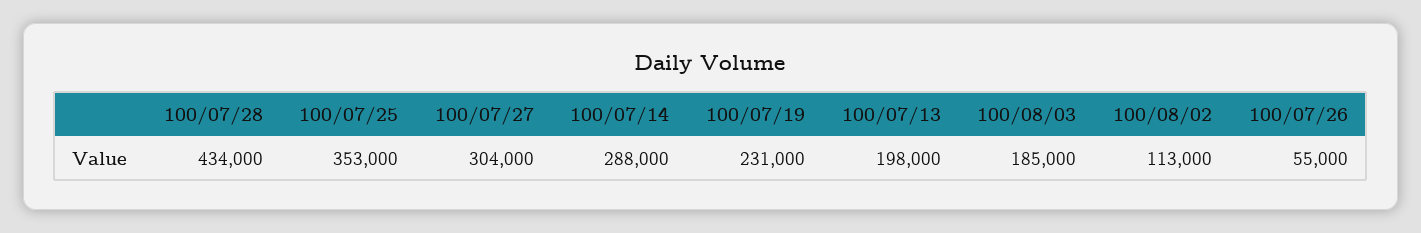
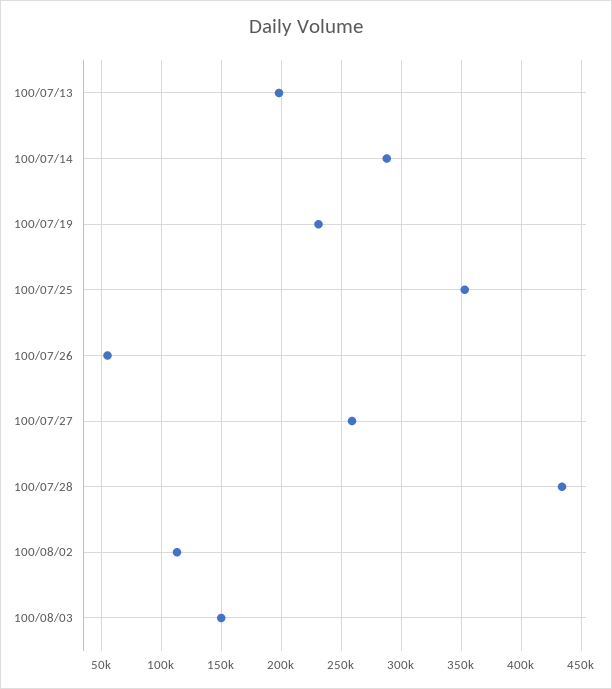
100/07/27: 304000 -> 260000
100/08/03: 185000 -> 150000

